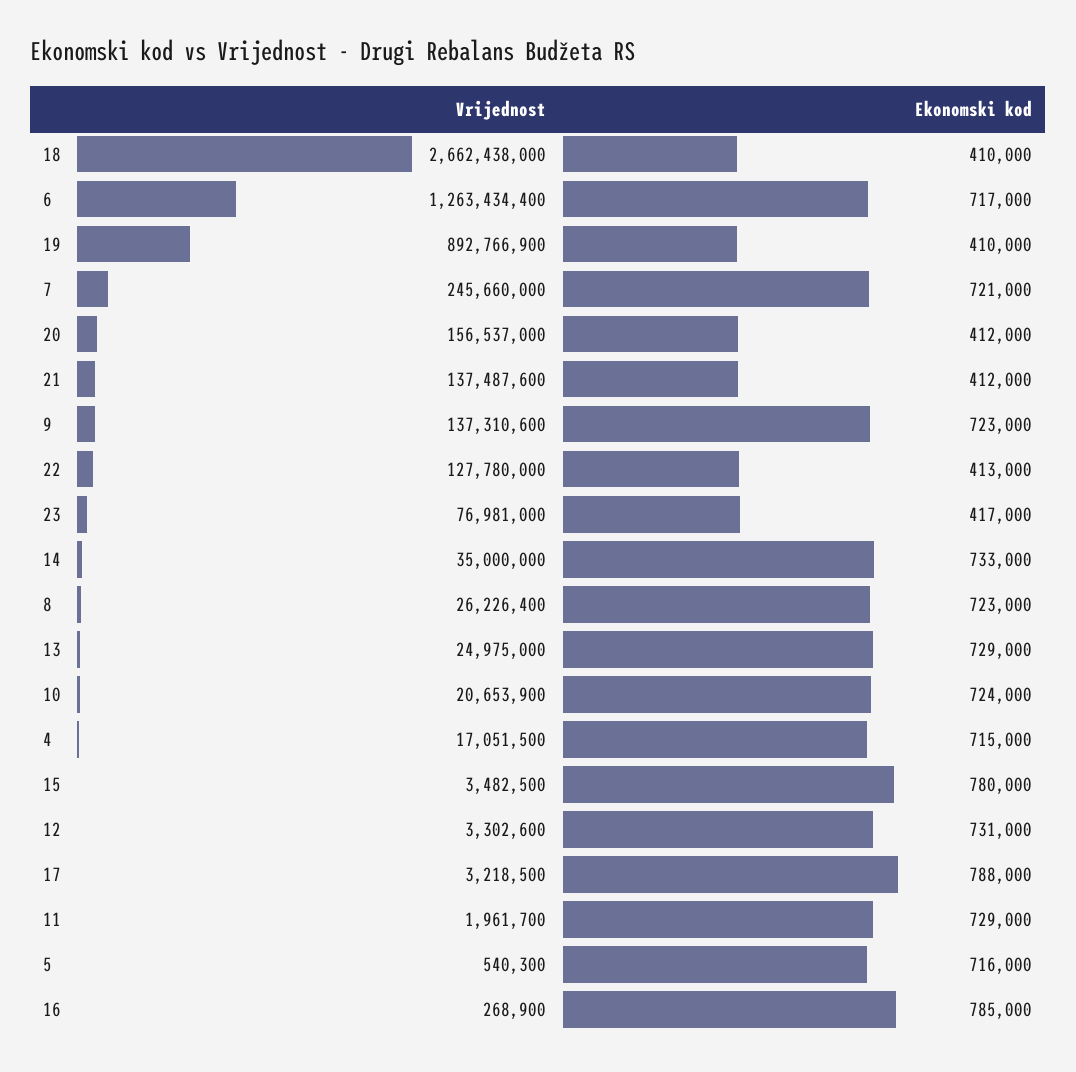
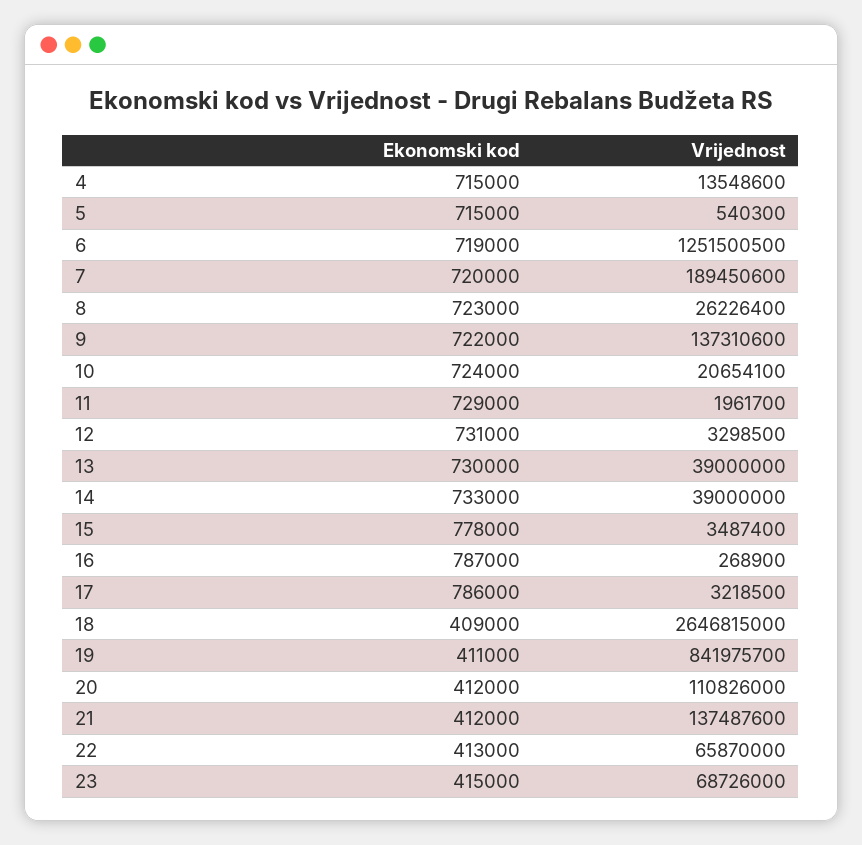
Vrijednost, 18: 2662438000 -> 2646815000
Ekonomski kod, 18: 410000 -> 409000
Vrijednost, 6: 1263434400 -> 1251500500
Ekonomski kod, 6: 717000 -> 719000
Vrijednost, 19: 892766900 -> 841975700
Ekonomski kod, 19: 410000 -> 411000
Vrijednost, 7: 245660000 -> 189450600
Ekonomski kod, 7: 721000 -> 720000
Vrijednost, 20: 156537000 -> 110826000
Ekonomski kod, 9: 723000 -> 722000
Vrijednost, 22: 127780000 -> 65870000
Vrijednost, 23: 76981000 -> 68726000
Ekonomski kod, 23: 417000 -> 415000
Vrijednost, 14: 35000000 -> 39000000
Vrijednost, 13: 24975000 -> 39000000
Ekonomski kod, 13: 729000 -> 730000
Vrijednost, 10: 20653900 -> 20654100
Vrijednost, 4: 17051500 -> 13548600
Vrijednost, 15: 3482500 -> 3487400
Ekonomski kod, 15: 780000 -> 778000
Vrijednost, 12: 3302600 -> 3298500
Ekonomski kod, 17: 788000 -> 786000
Ekonomski kod, 5: 716000 -> 715000
Ekonomski kod, 16: 785000 -> 787000

